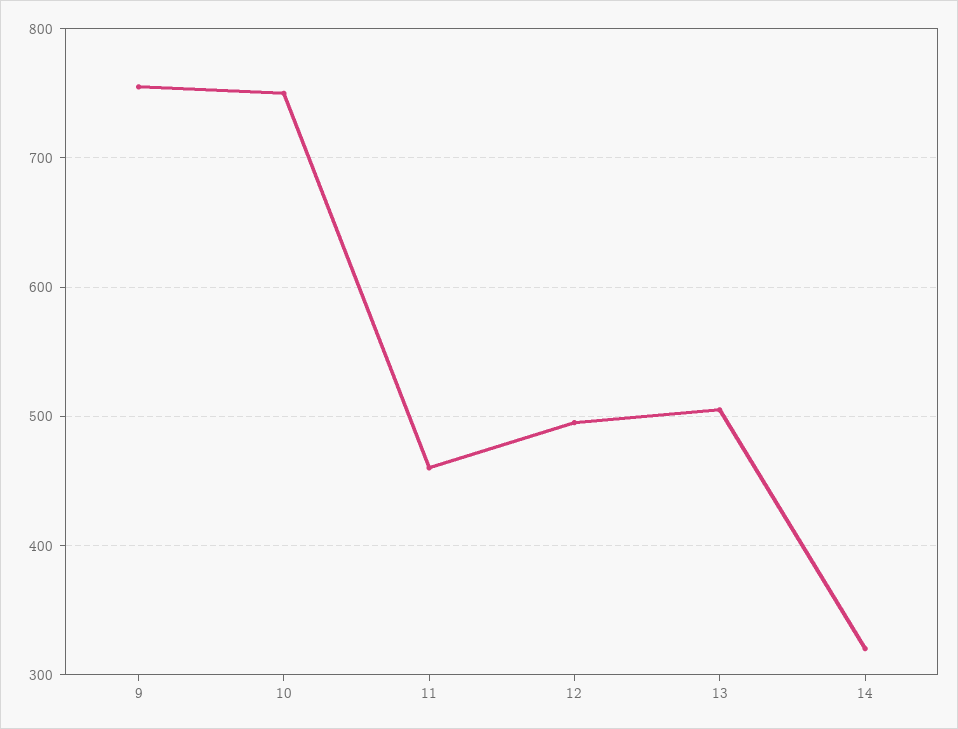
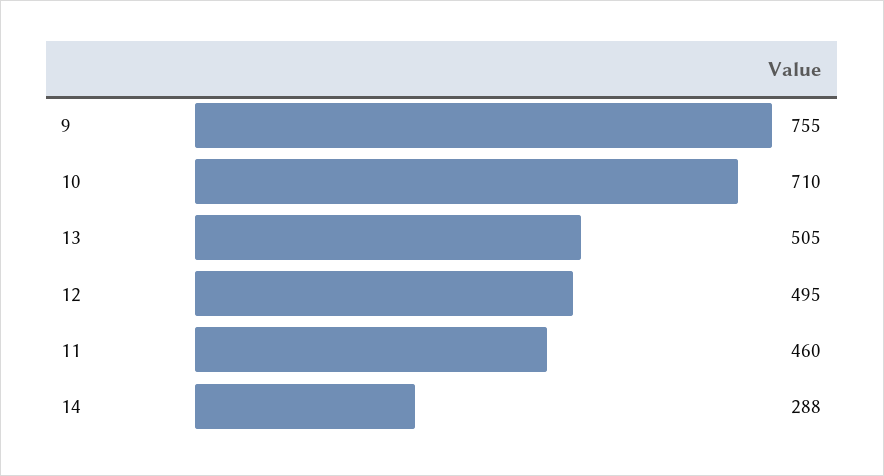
10: 750 -> 710
14: 320 -> 288

